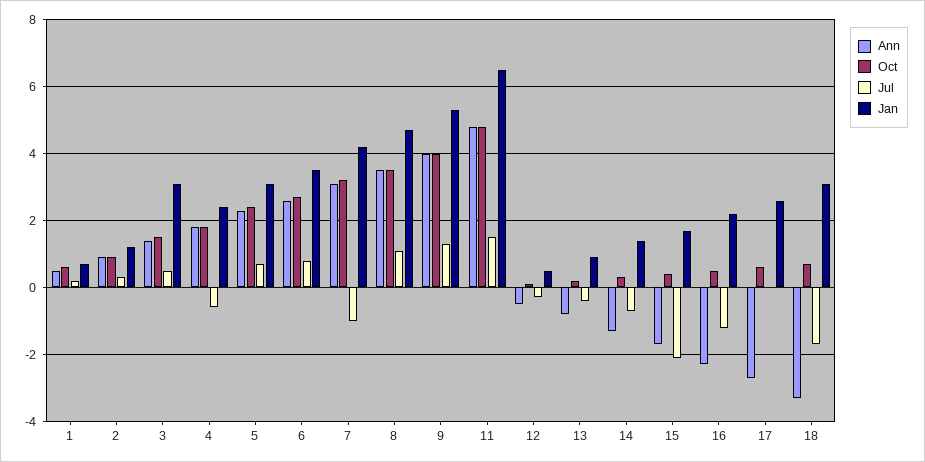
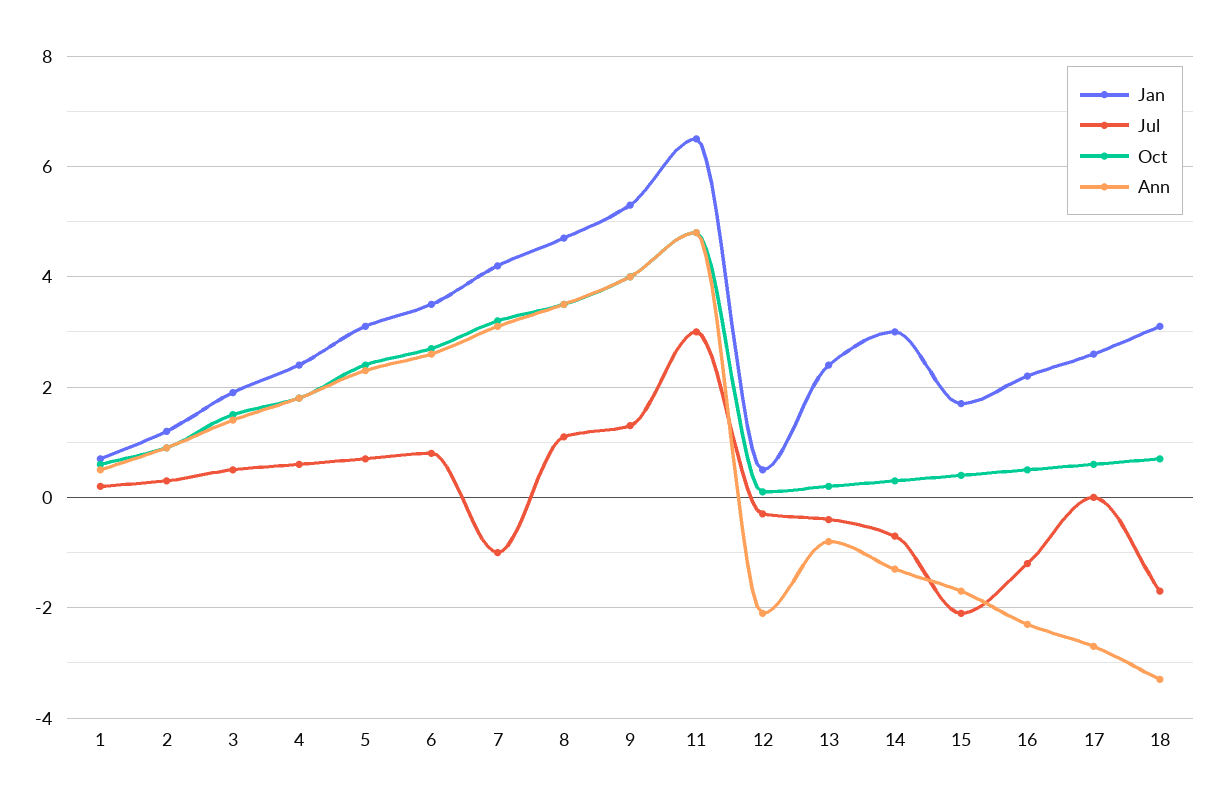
Jan, 3: 3 -> 2
Jul, 4: -0.5 -> 0.5
Jul, 11: 1.5 -> 3
Ann, 12: -0.5 -> -2
Jan, 13: 1 -> 2.5
Jan, 14: 1.5 -> 3

